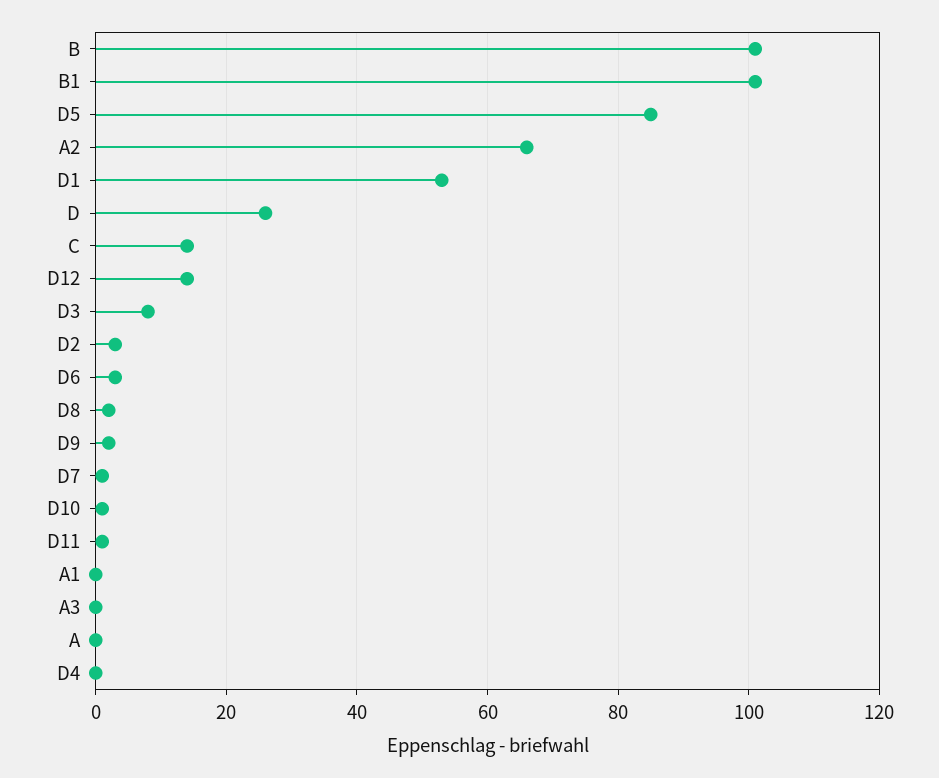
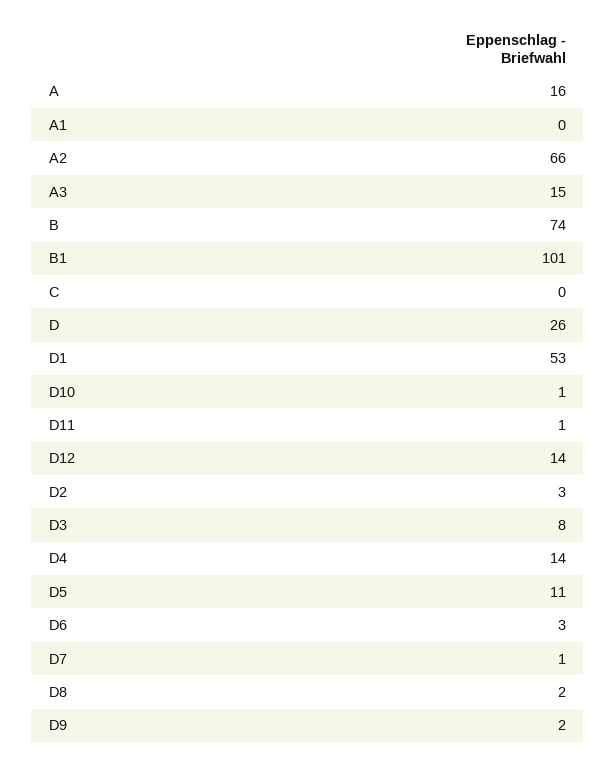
B: 100 -> 74
D5: 85 -> 11
C: 15 -> 0
A3: 0 -> 15
A: 0 -> 16
D4: 0 -> 14

